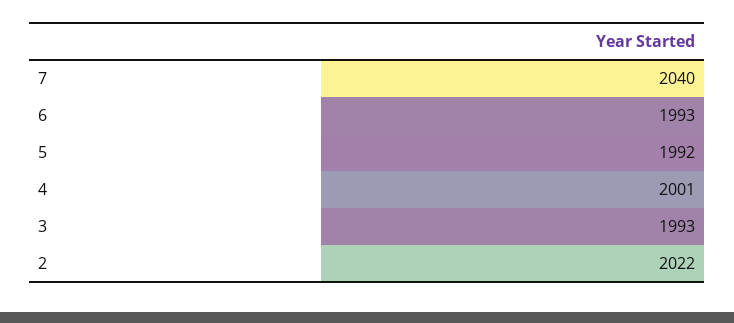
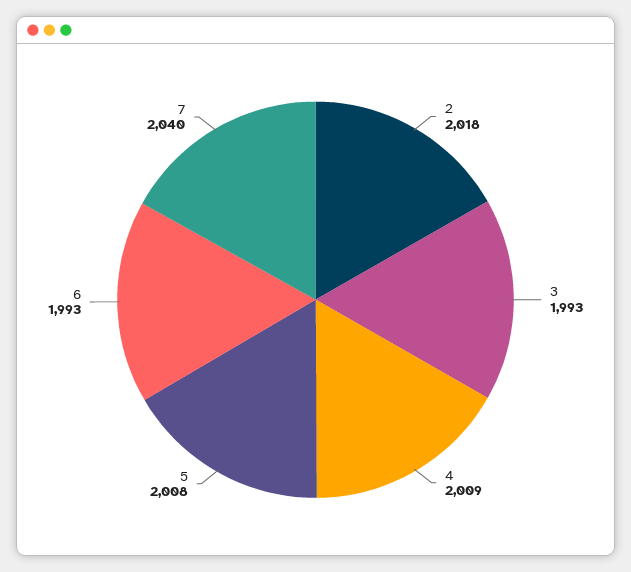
5: 1992 -> 2008
4: 2001 -> 2009
2: 2022 -> 2018

